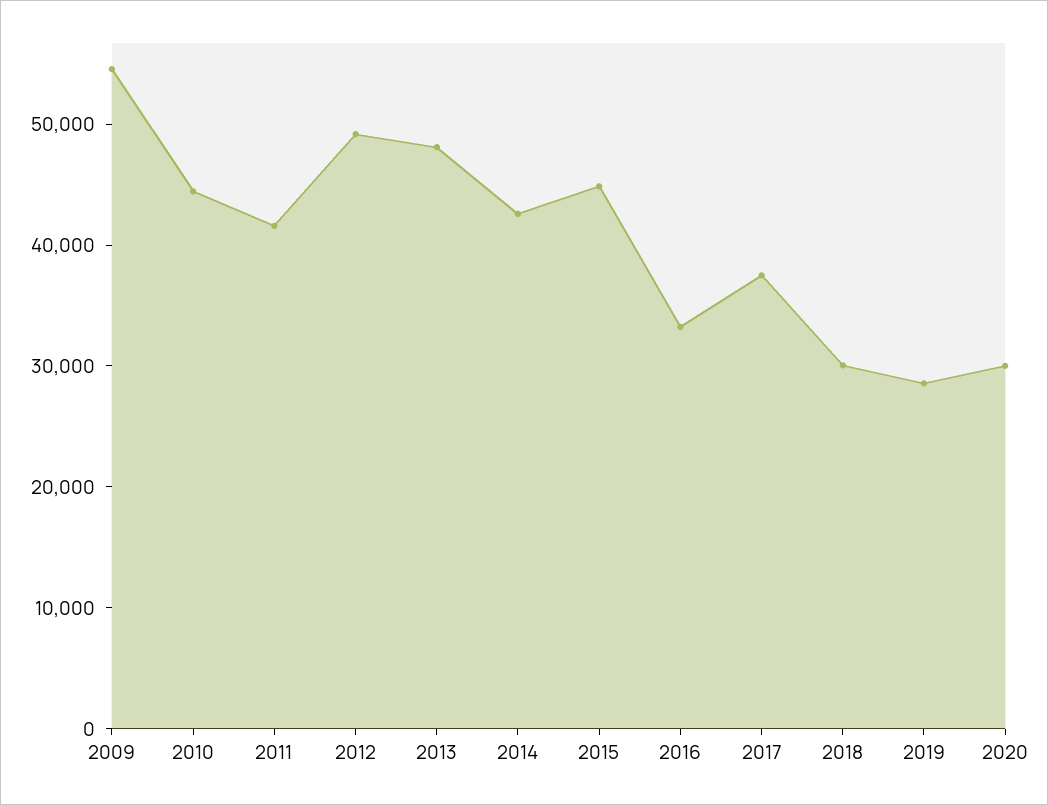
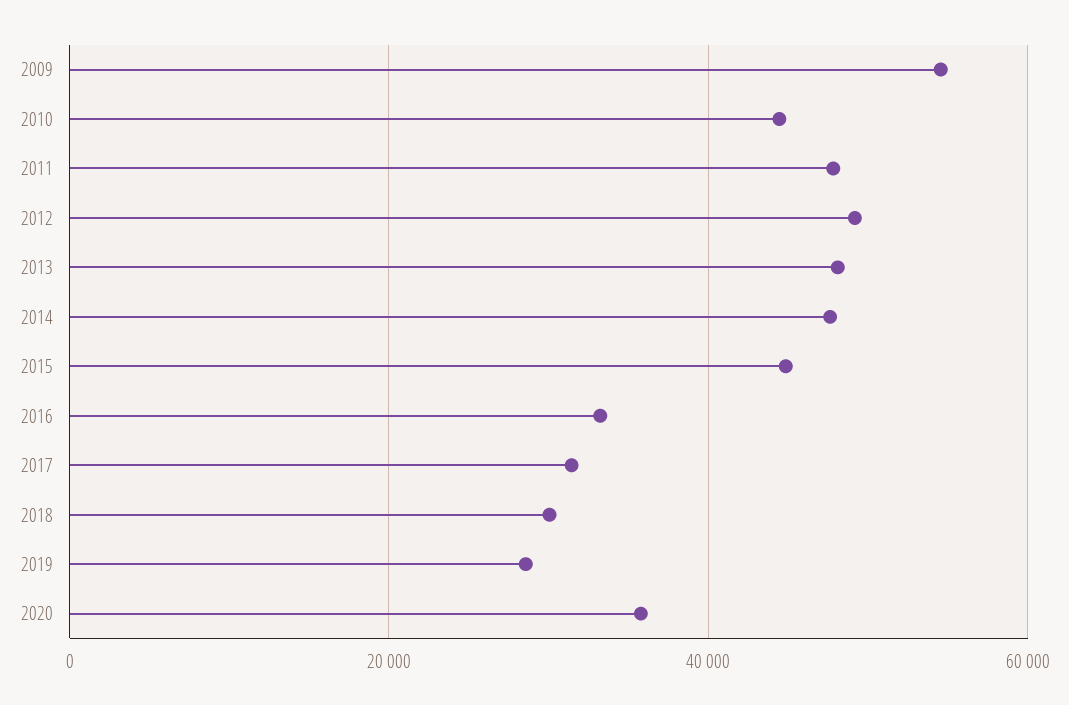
2011: 42000 -> 48000
2014: 42000 -> 48000
2017: 38000 -> 32000
2020: 30000 -> 36000

